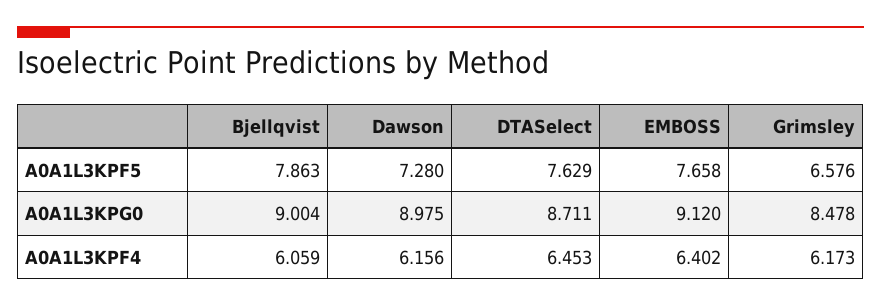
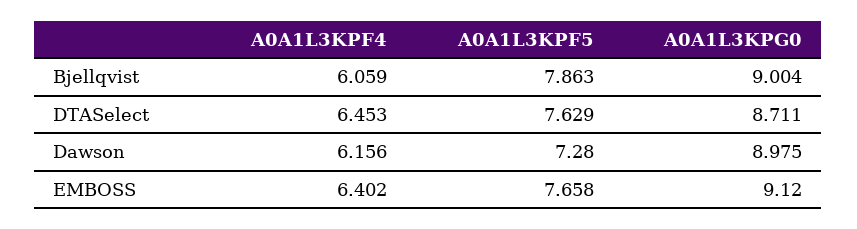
Grimsley, A0A1L3KPF5: 6.576 -> none
Grimsley, A0A1L3KPG0: 8.478 -> none
Grimsley, A0A1L3KPF4: 6.173 -> none

